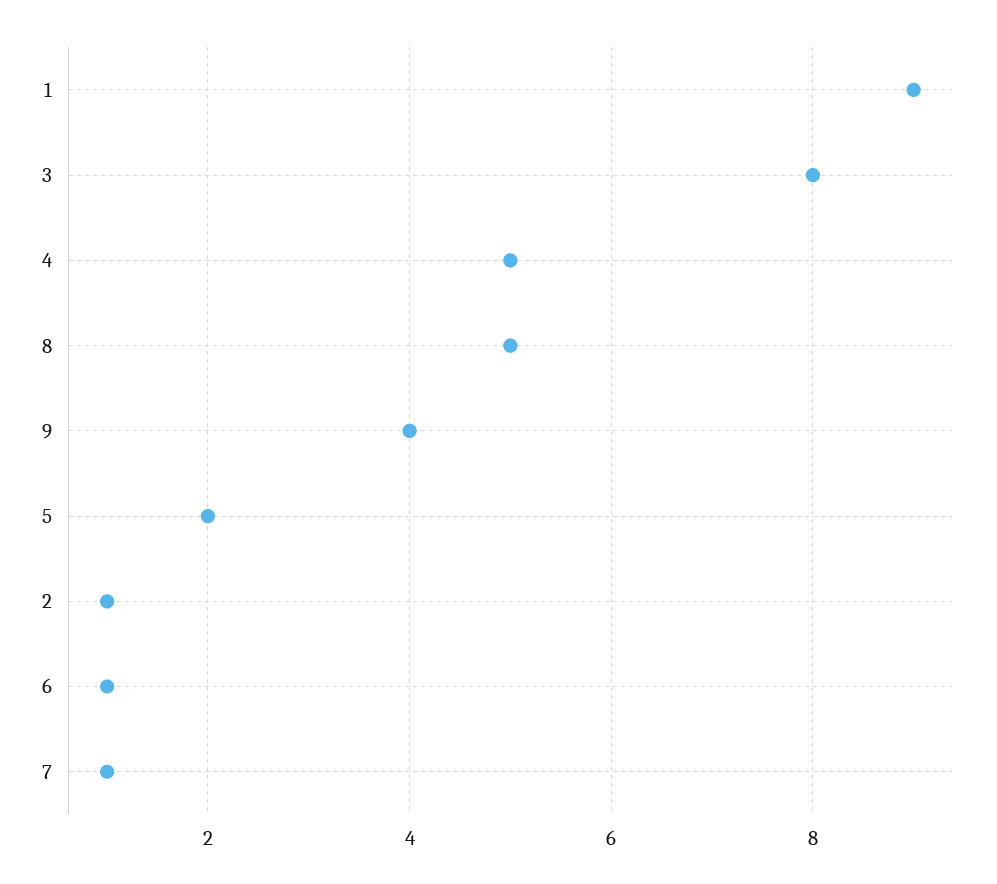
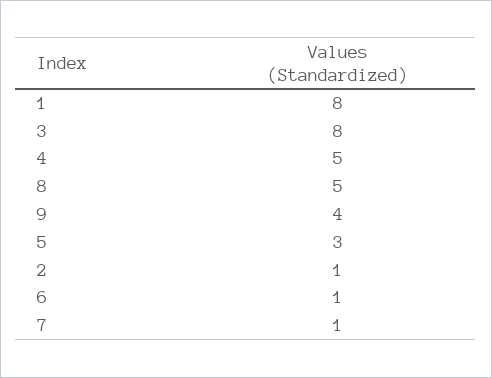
1: 9 -> 8
5: 2 -> 3

